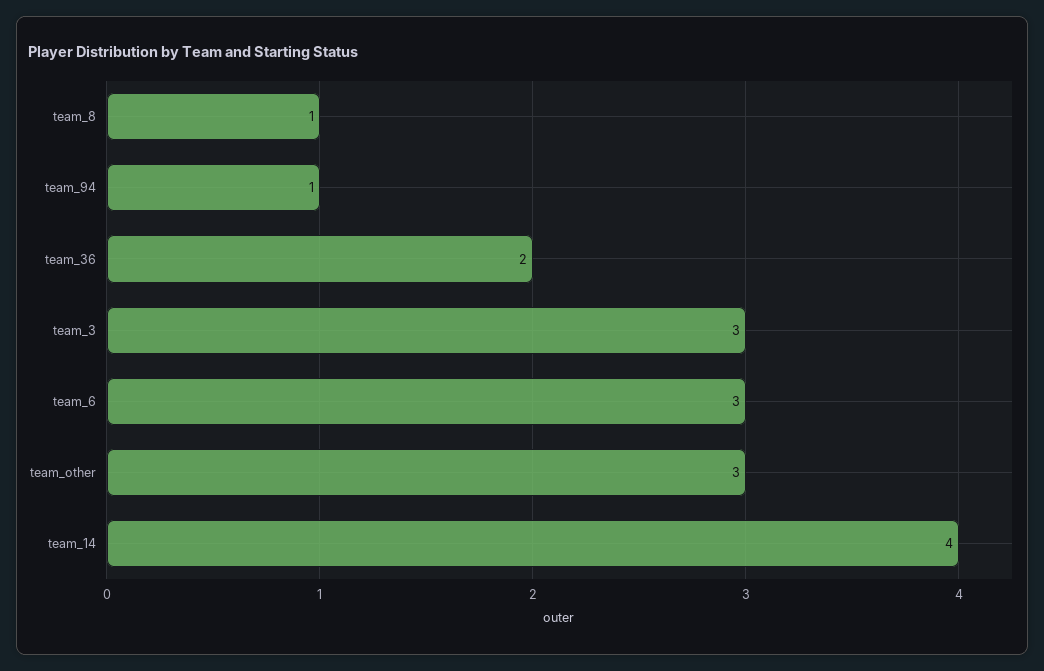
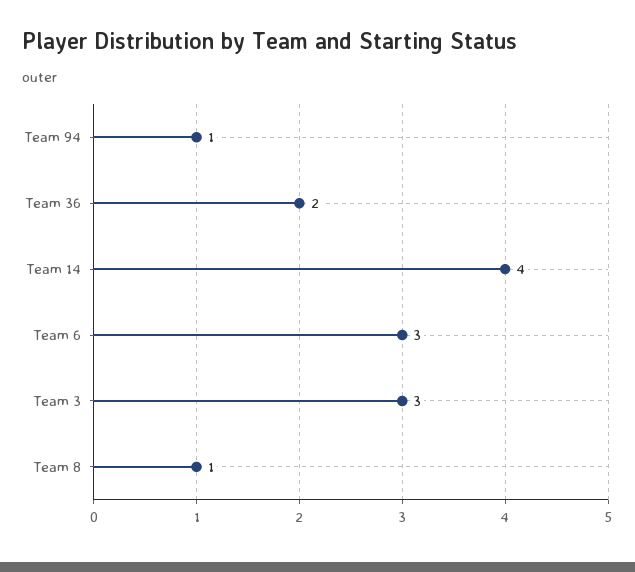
team_other: 3 -> none

